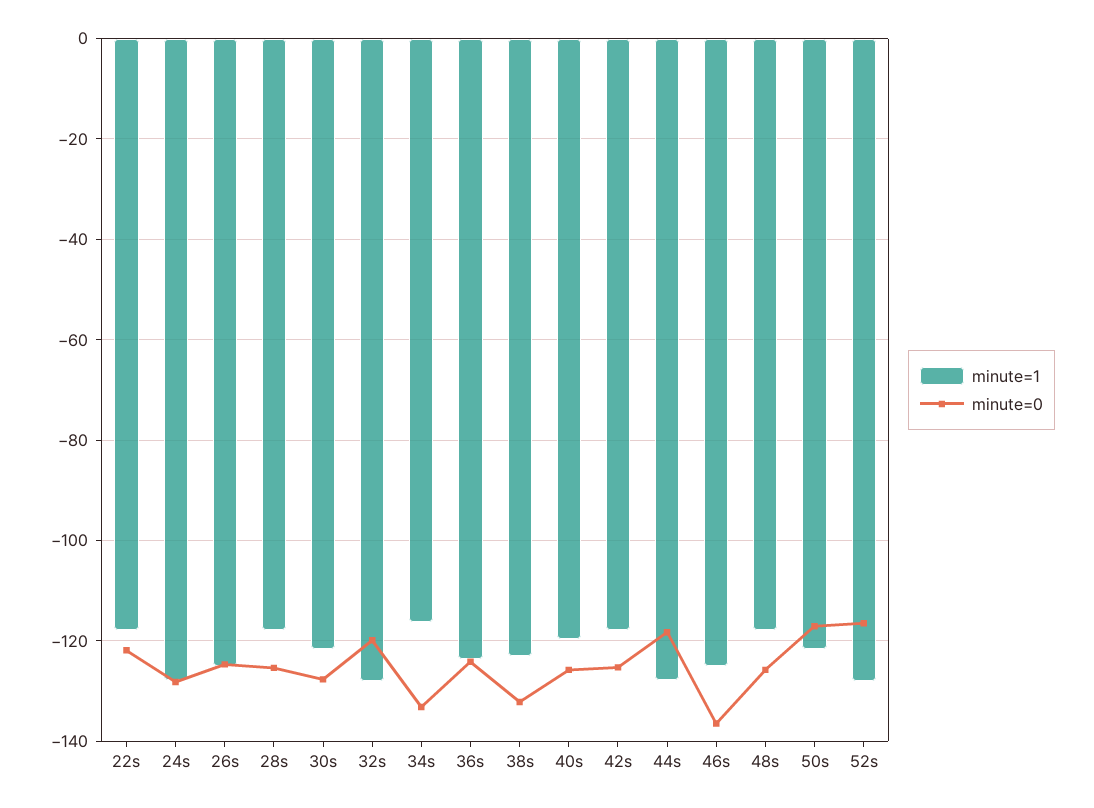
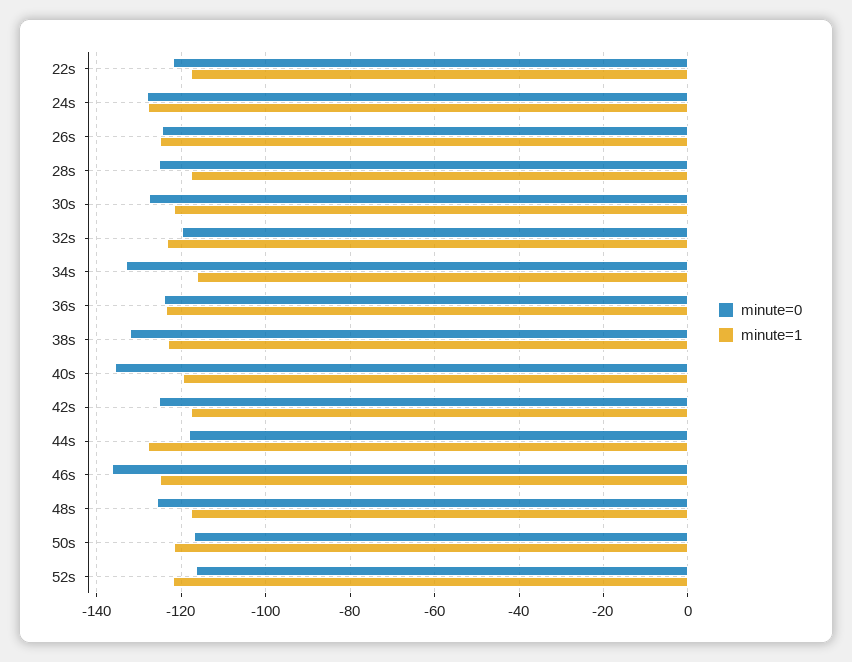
minute=1, 32s: -128 -> -124
minute=0, 40s: -126 -> -136
minute=1, 52s: -128 -> -122

